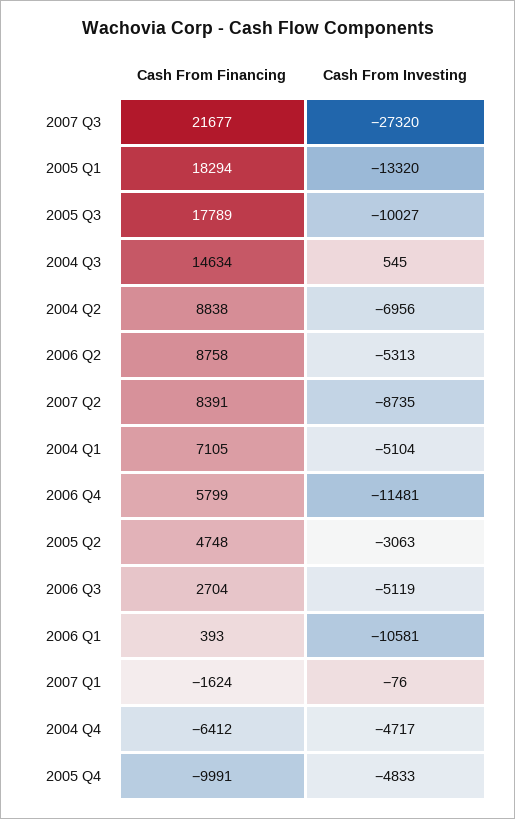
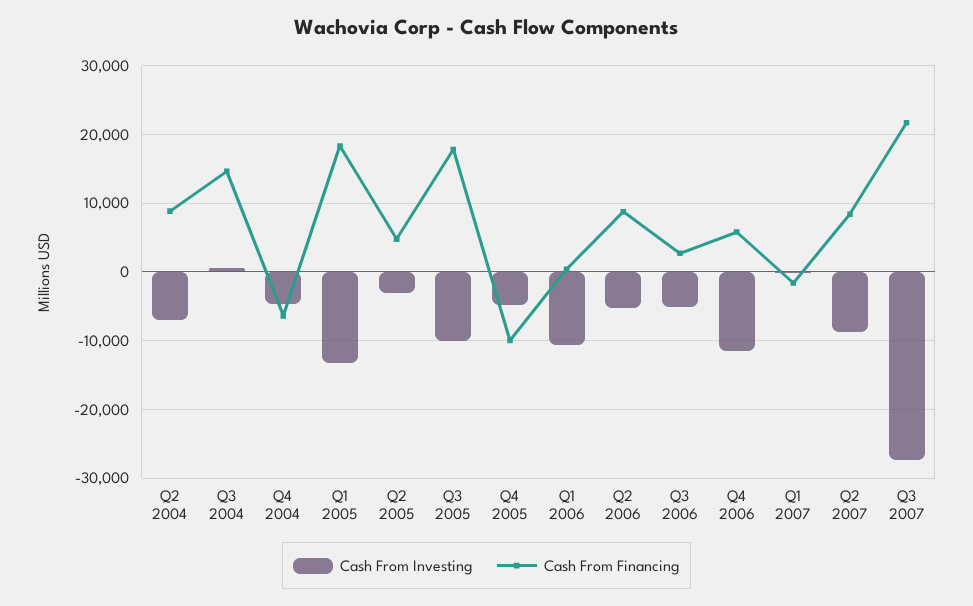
Cash From Financing, 2004 Q1: 7105 -> none
Cash From Investing, 2004 Q1: -5104 -> none

